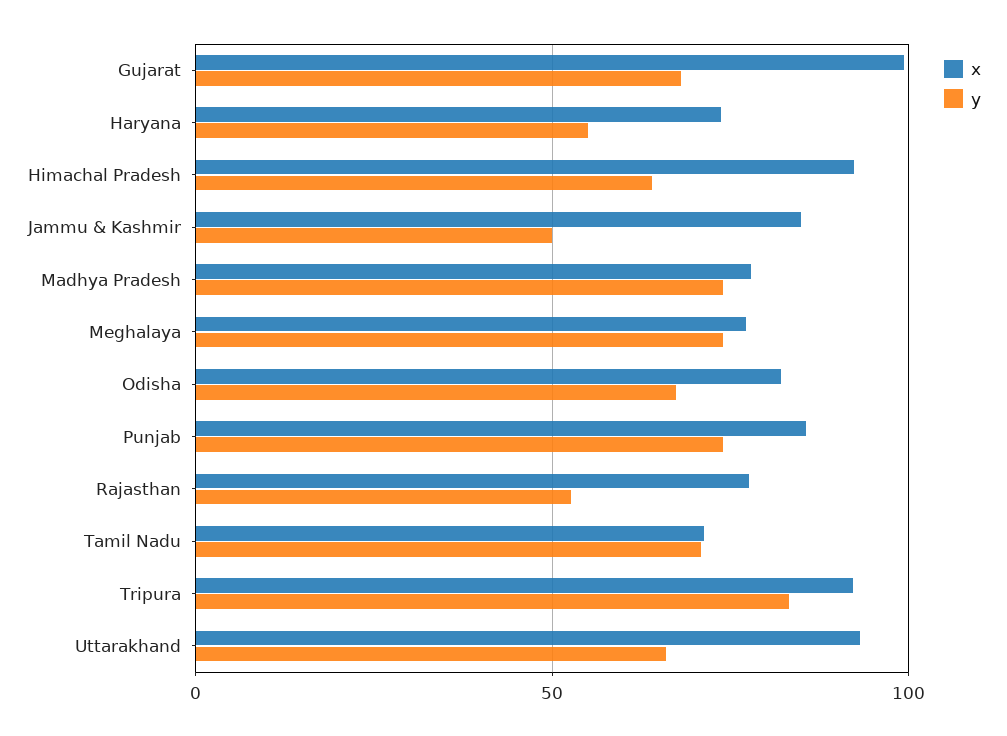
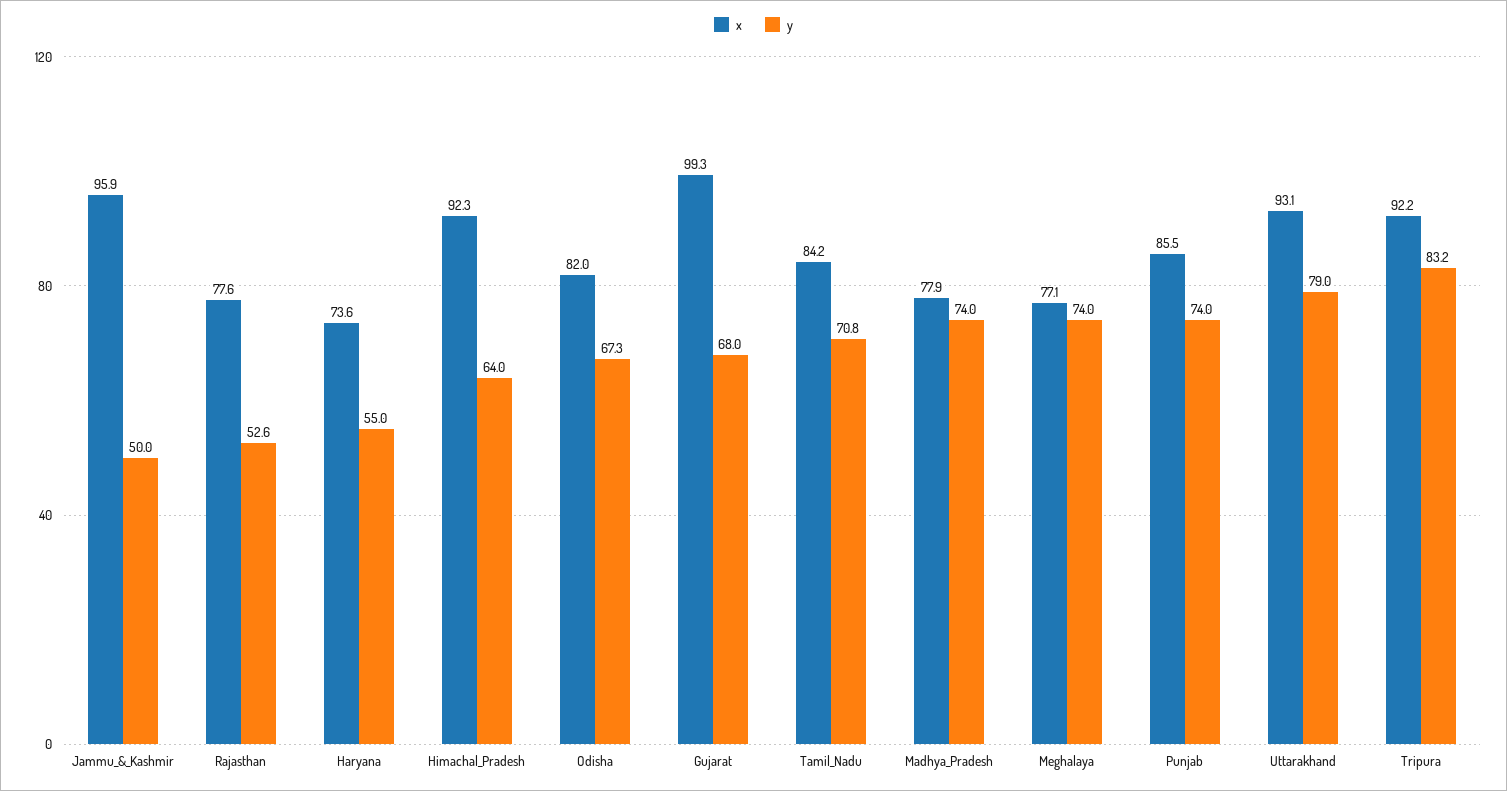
x, Jammu & Kashmir: 85 -> 95.9
x, Tamil Nadu: 70 -> 84.2
y, Uttarakhand: 65 -> 79

